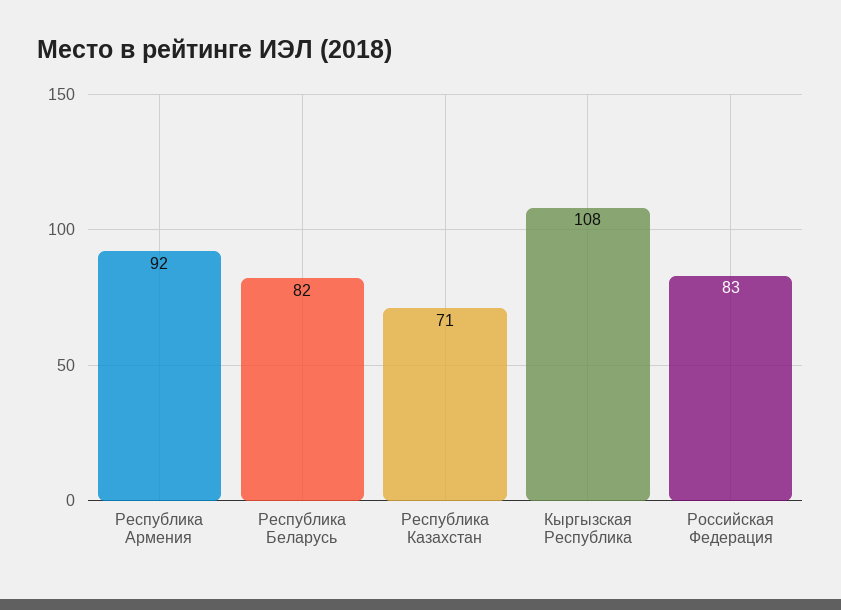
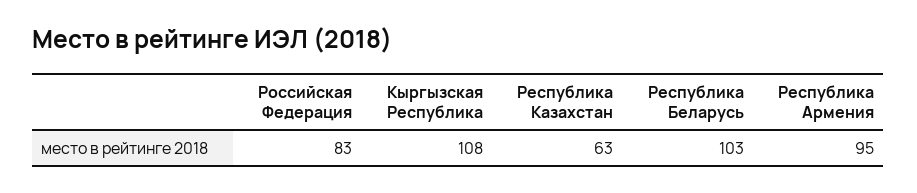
Республика Армения: 92 -> 95
Республика Беларусь: 82 -> 103
Республика Казахстан: 71 -> 63

